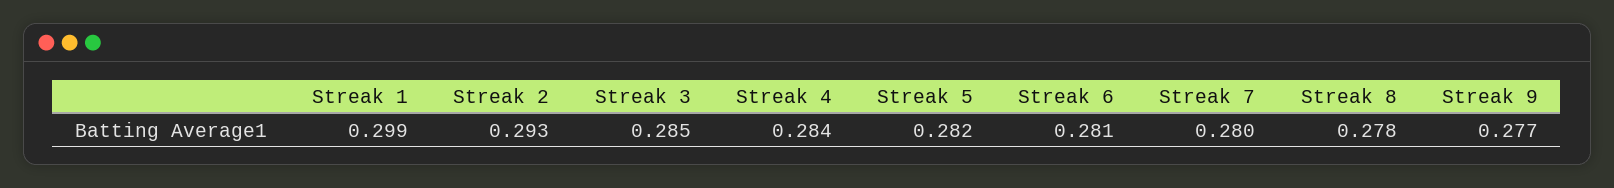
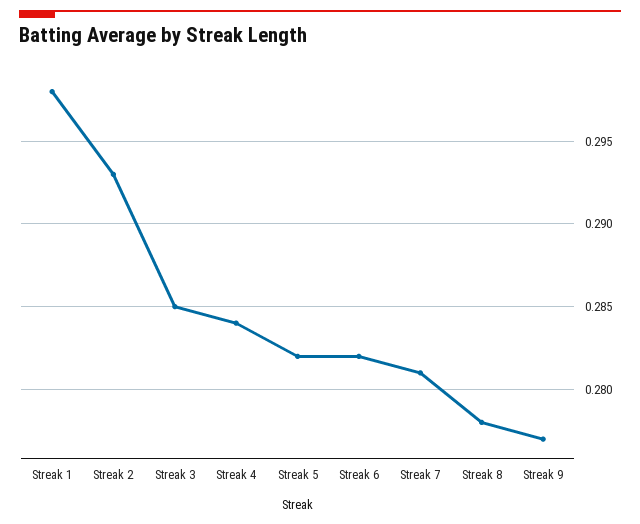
Streak 1: 0.299 -> 0.298
Streak 6: 0.281 -> 0.282
Streak 7: 0.28 -> 0.281

